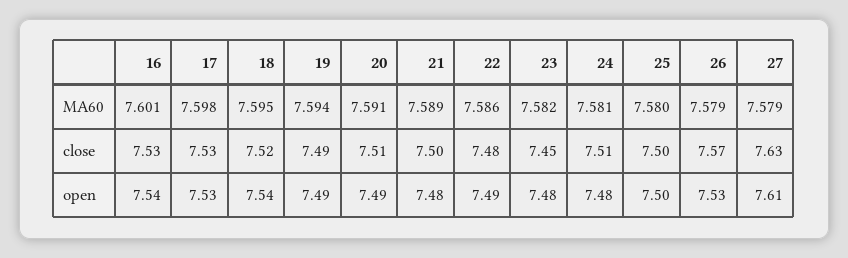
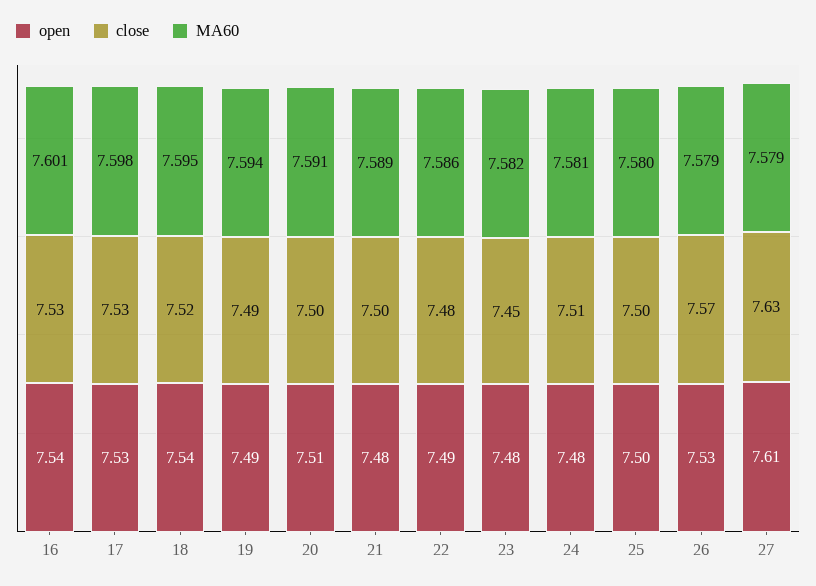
close, 20: 7.51 -> 7.5
open, 20: 7.49 -> 7.51

